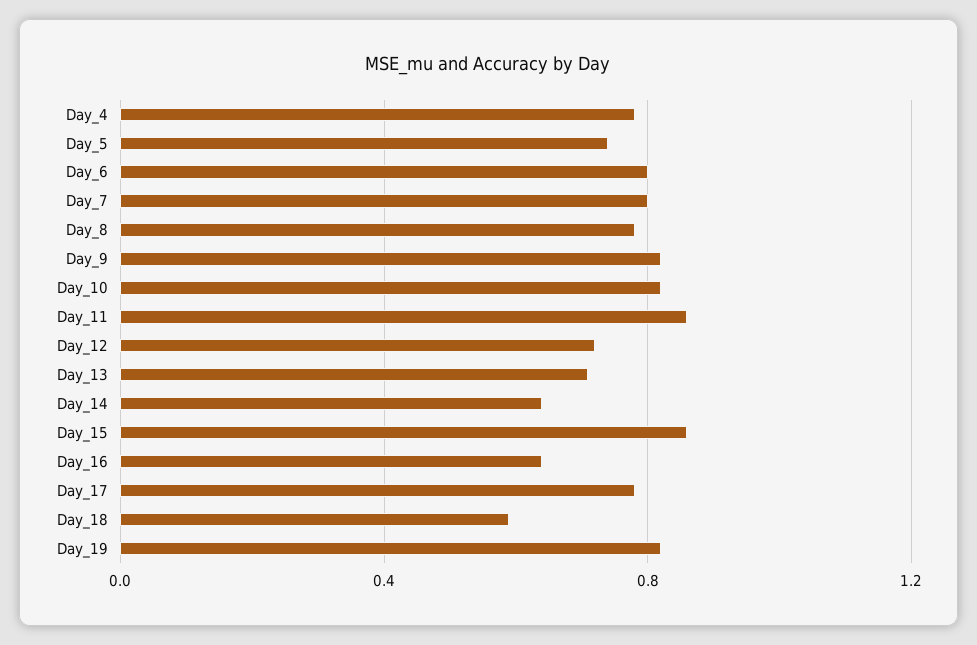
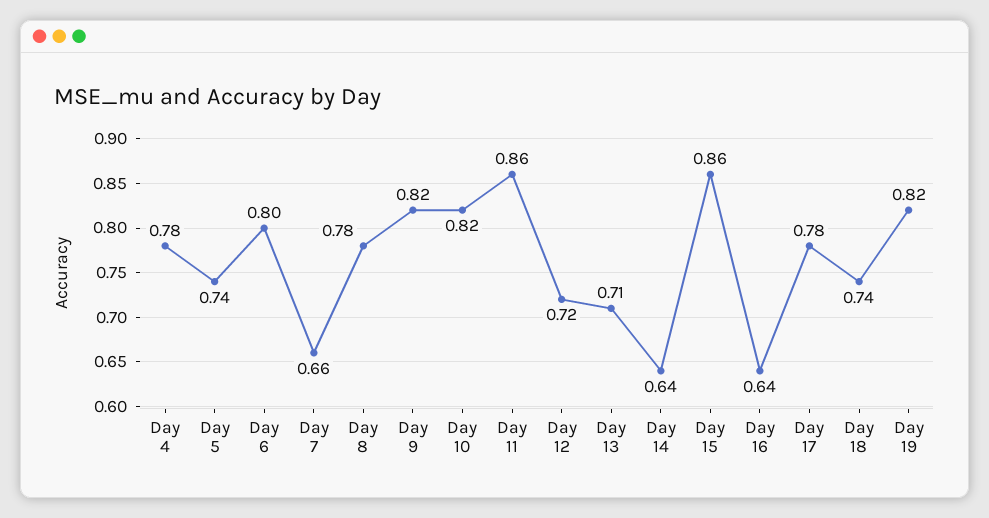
Day_7: 0.8 -> 0.66
Day_18: 0.6 -> 0.74

